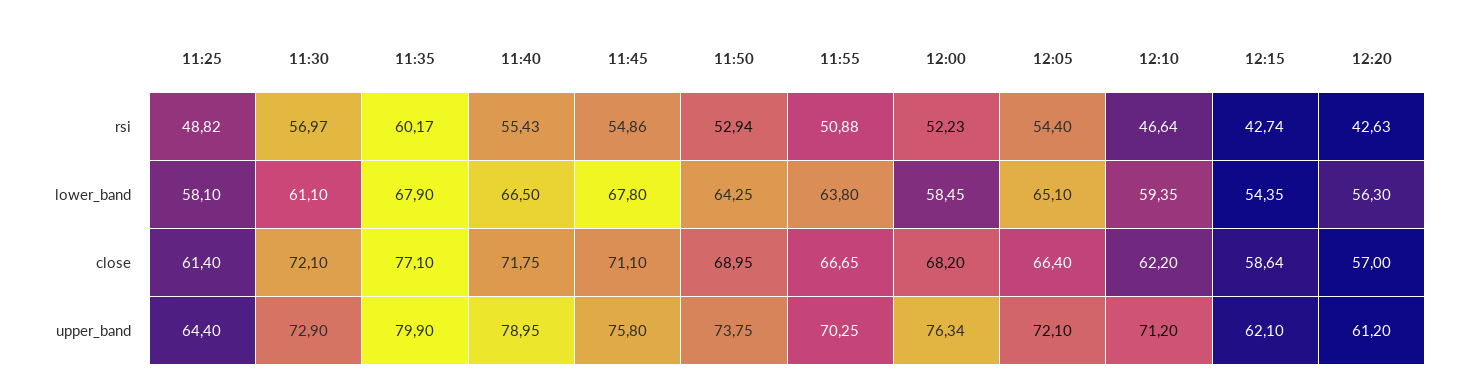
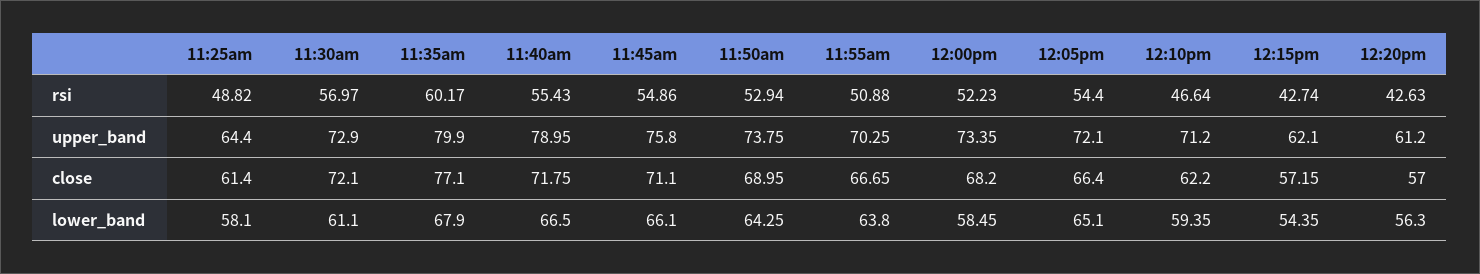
11:45, lower_band: 67.8 -> 66.1
12:15, close: 58.64 -> 57.15
12:00, upper_band: 76.34 -> 73.35

